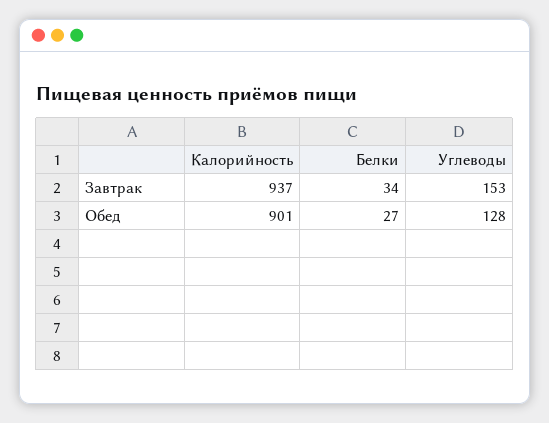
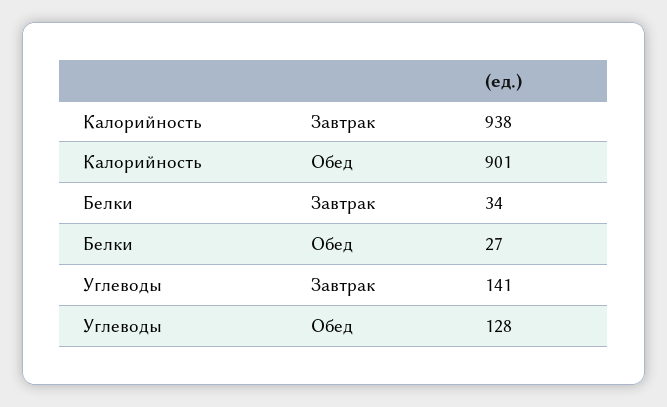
Калорийность, Завтрак: 937 -> 938
Углеводы, Завтрак: 153 -> 141

